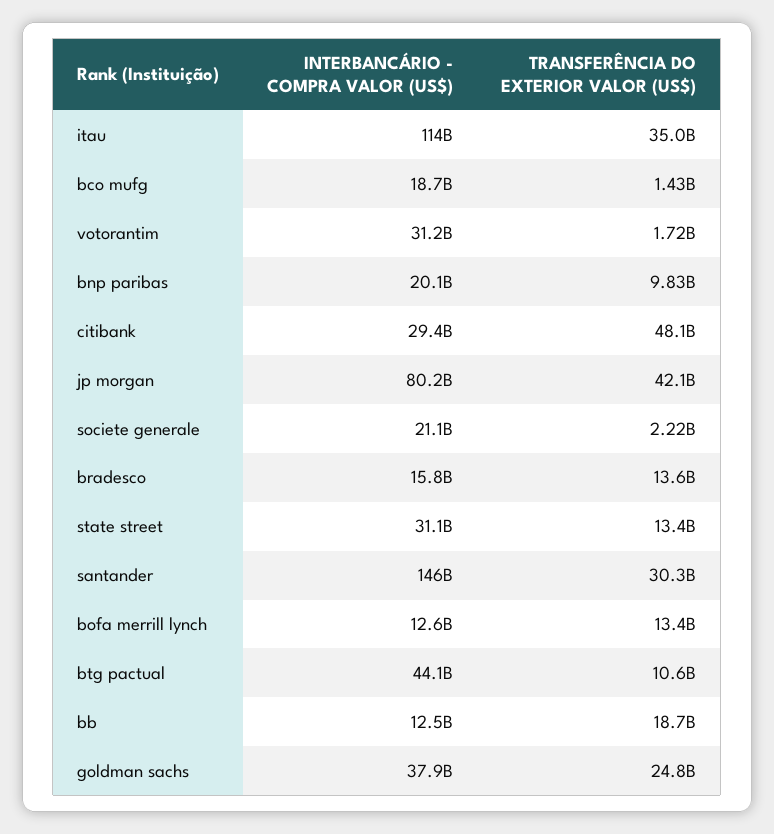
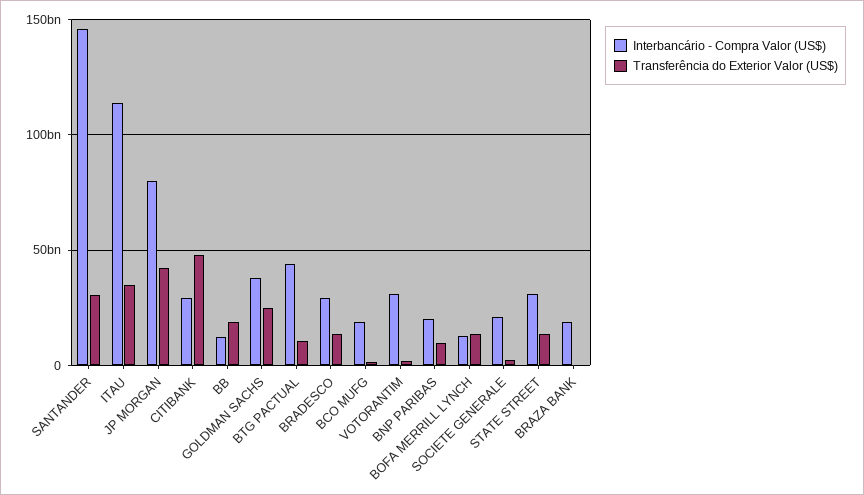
INTERBANCÁRIO - COMPRA VALOR (US$), bradesco: 15800000000 -> 30000000000
INTERBANCÁRIO - COMPRA VALOR (US$), BRAZA BANK: none -> 20000000000
TRANSFERÊNCIA DO EXTERIOR VALOR (US$), BRAZA BANK: none -> 0

